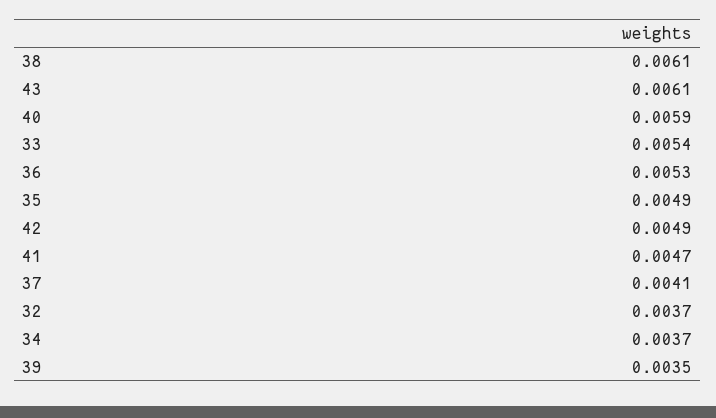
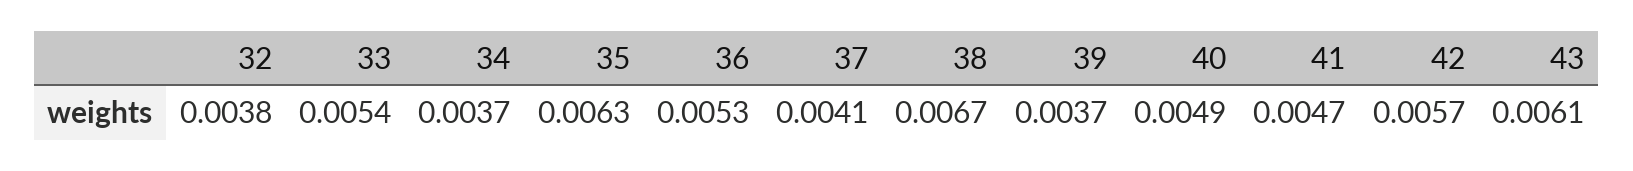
38: 0.0061 -> 0.0067
40: 0.0059 -> 0.0049
35: 0.0049 -> 0.0063
42: 0.0049 -> 0.0057
32: 0.0037 -> 0.0038
39: 0.0035 -> 0.0037

